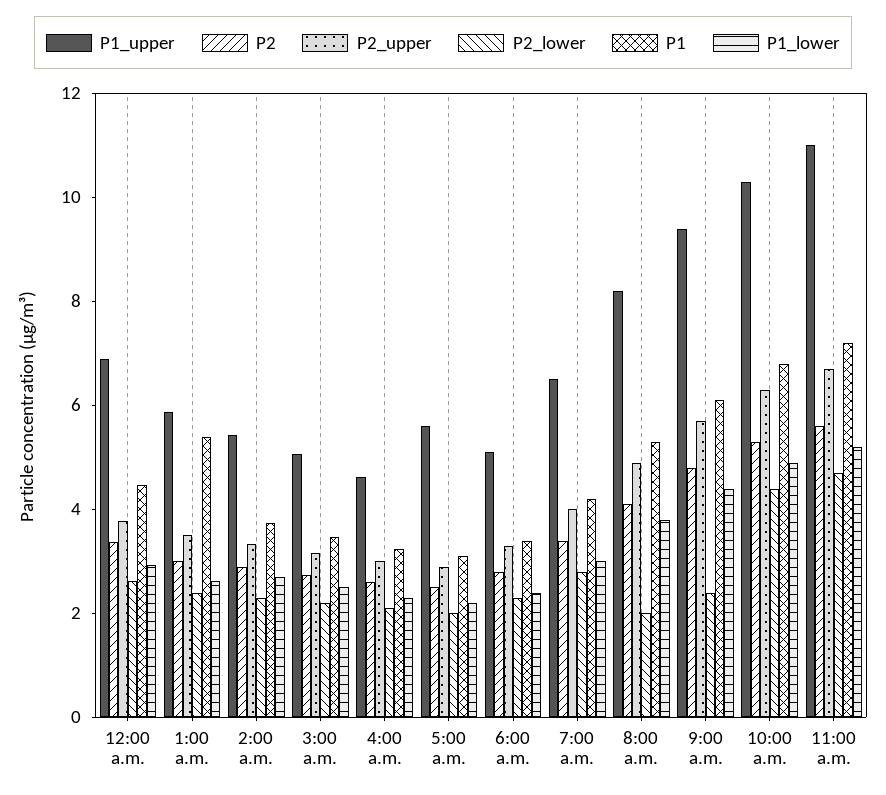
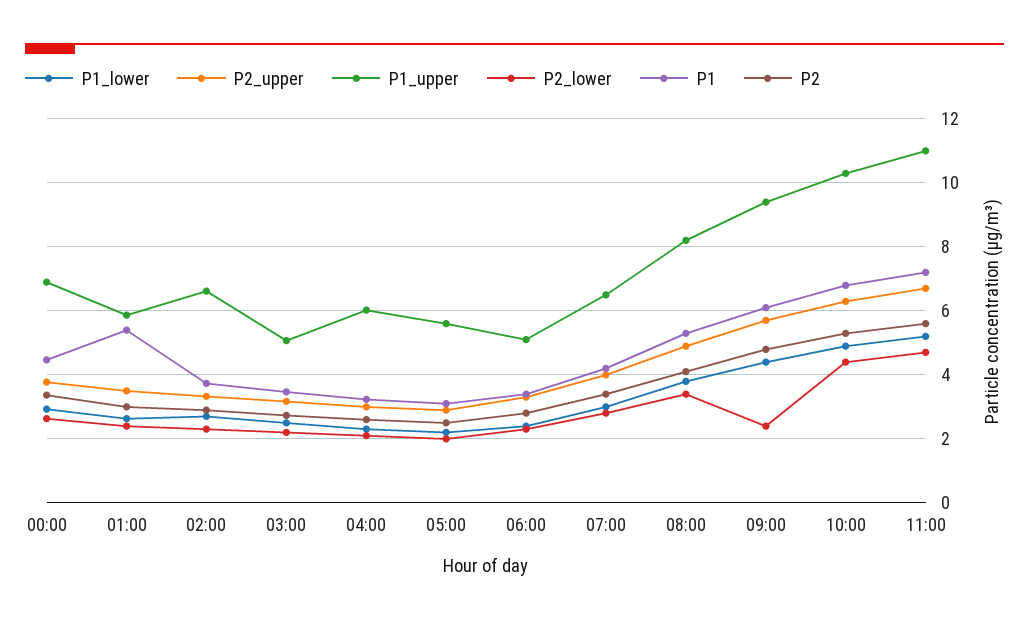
P1_upper, 2:00 a.m.: 5.5 -> 6.6
P1_upper, 4:00 a.m.: 4.5 -> 6
P2_lower, 8:00 a.m.: 2 -> 3.4

